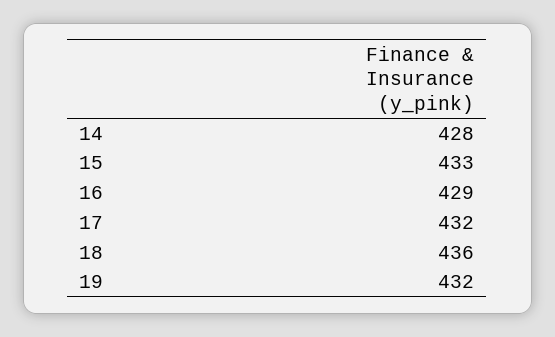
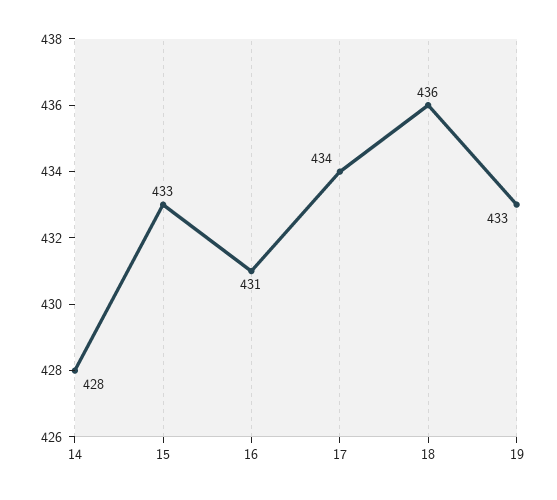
16: 429 -> 431
17: 432 -> 434
19: 432 -> 433

